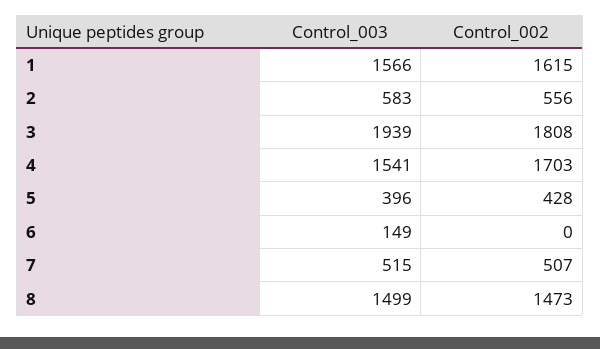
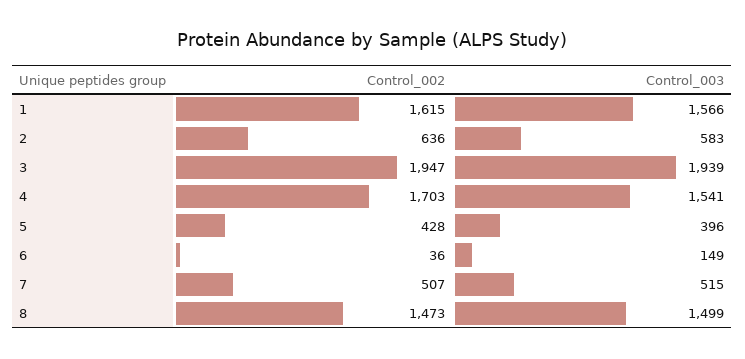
Control_002, 2: 556 -> 636
Control_002, 3: 1808 -> 1947
Control_002, 6: 0 -> 36

